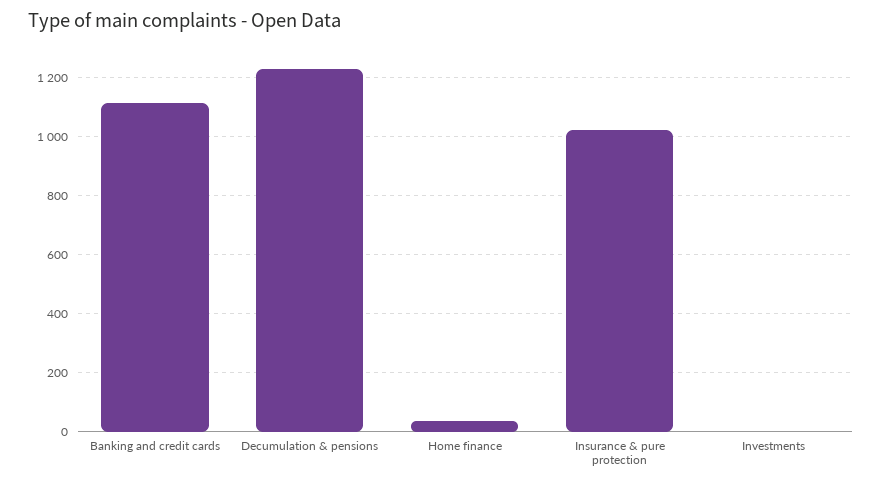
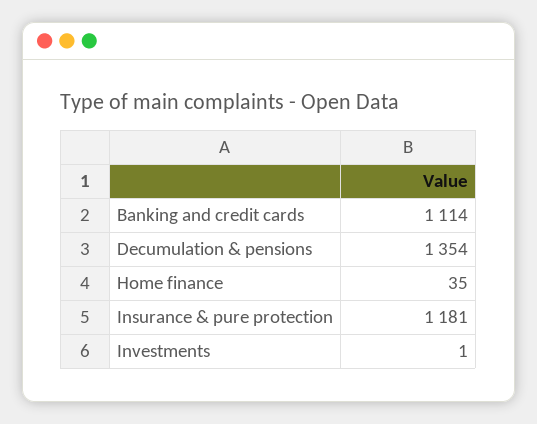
Decumulation & pensions: 1225 -> 1354
Insurance & pure protection: 1025 -> 1181

